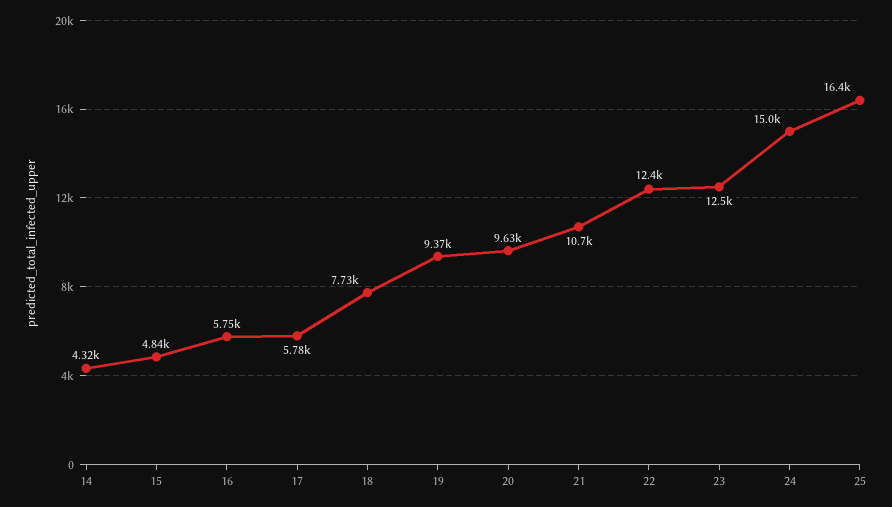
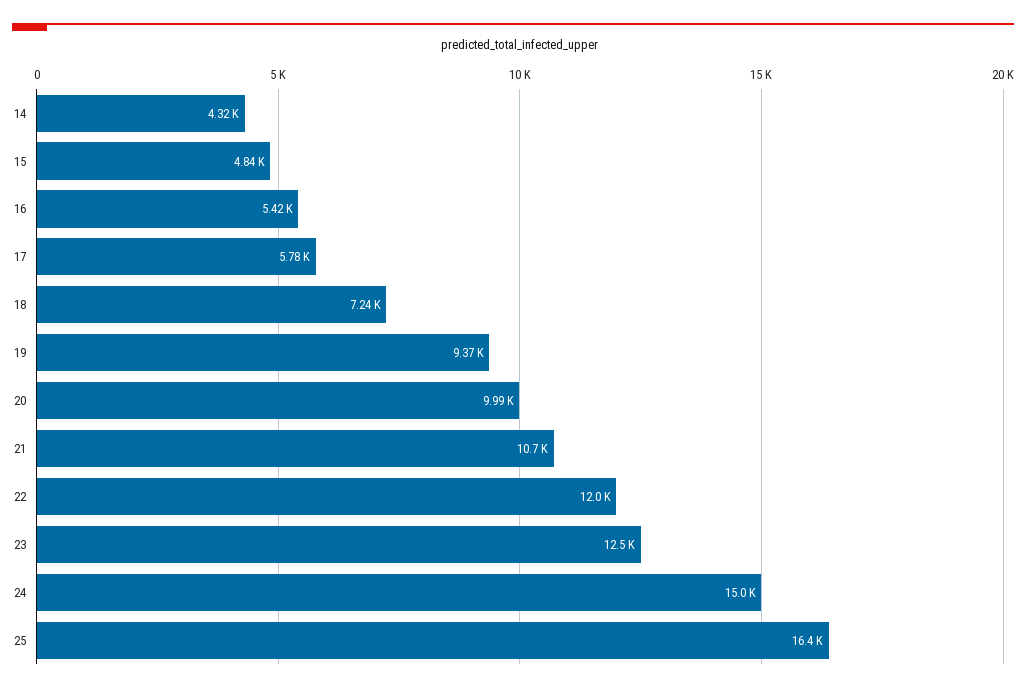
16: 5750 -> 5420
18: 7730 -> 7240
20: 9630 -> 9990
22: 12400 -> 12000

